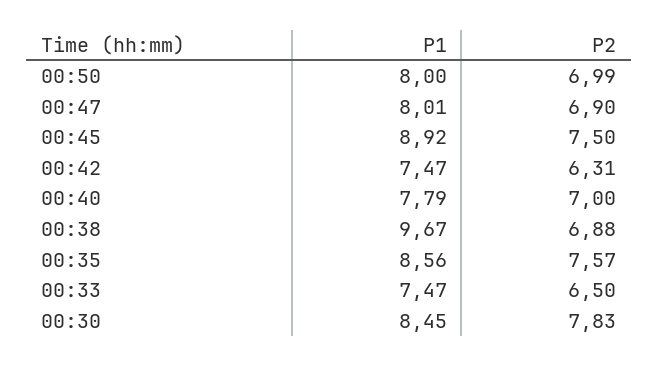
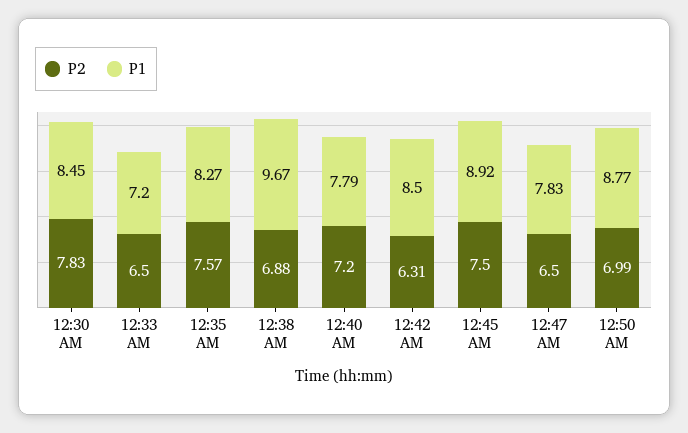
P1, 00:50: 8 -> 8.77
P1, 00:47: 8.01 -> 7.83
P2, 00:47: 6.9 -> 6.5
P1, 00:42: 7.47 -> 8.5
P2, 00:40: 7 -> 7.2
P1, 00:35: 8.56 -> 8.27
P1, 00:33: 7.47 -> 7.2

